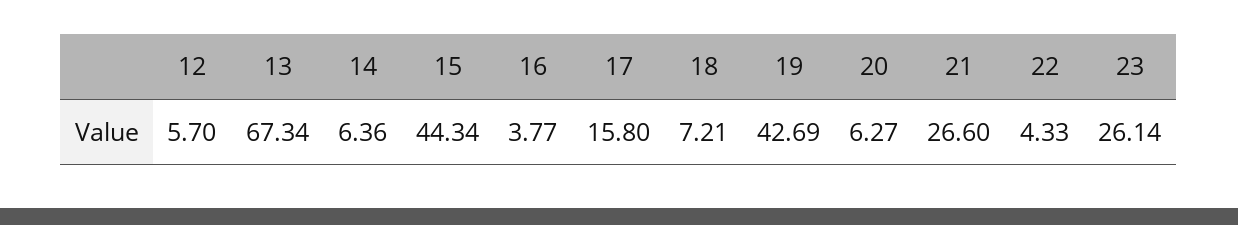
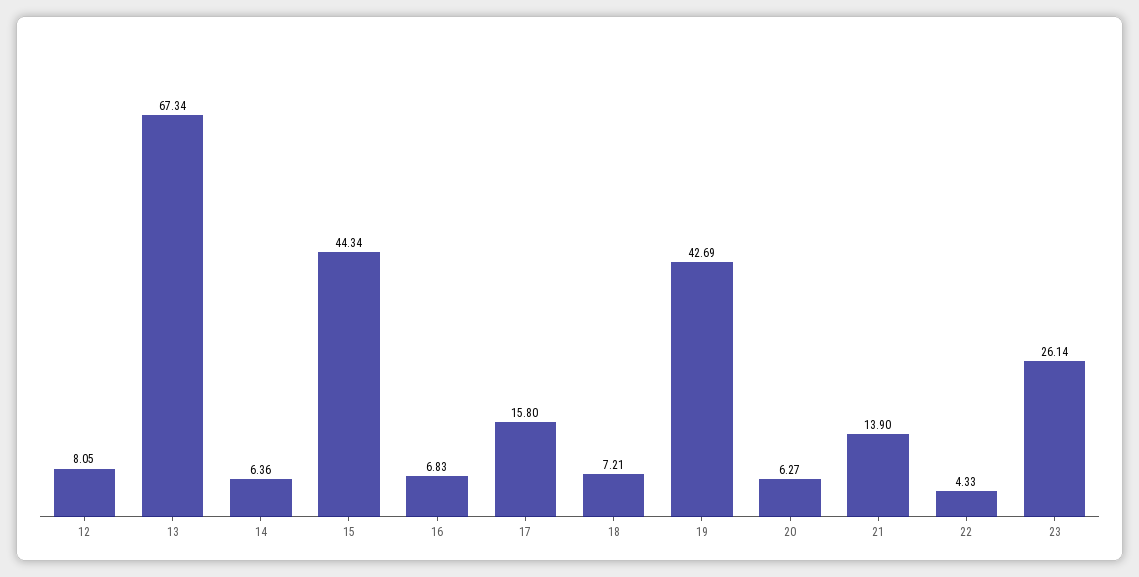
12: 5.7 -> 8.05
16: 3.77 -> 6.83
21: 26.6 -> 13.9

